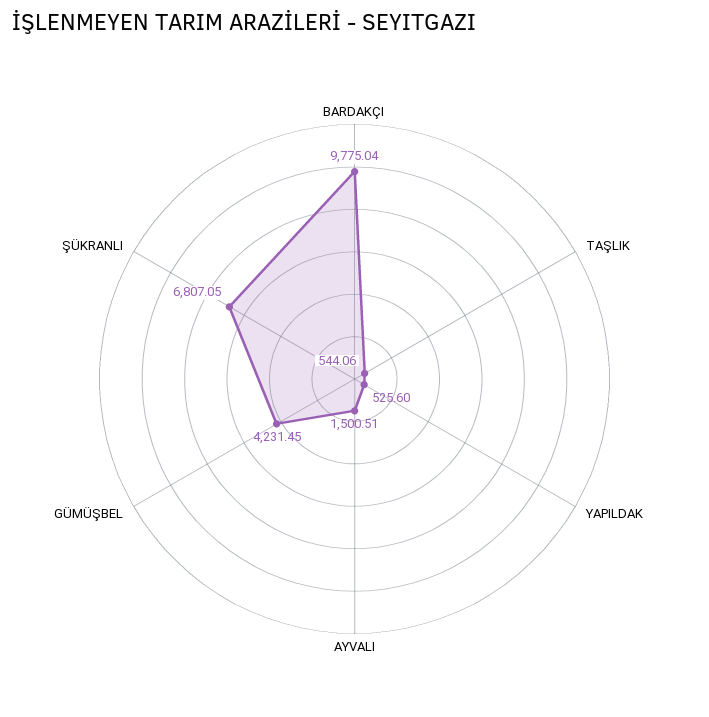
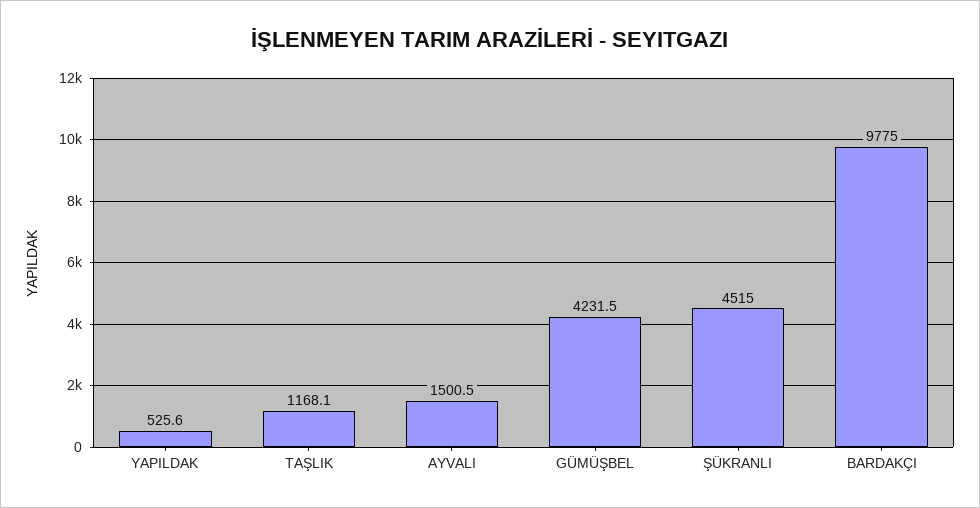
TAŞLIK: 544.06 -> 1168.1
ŞÜKRANLI: 6807.05 -> 4515

